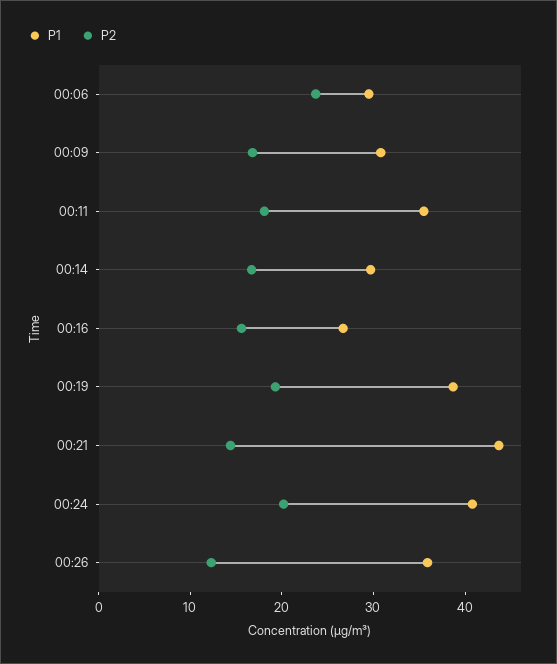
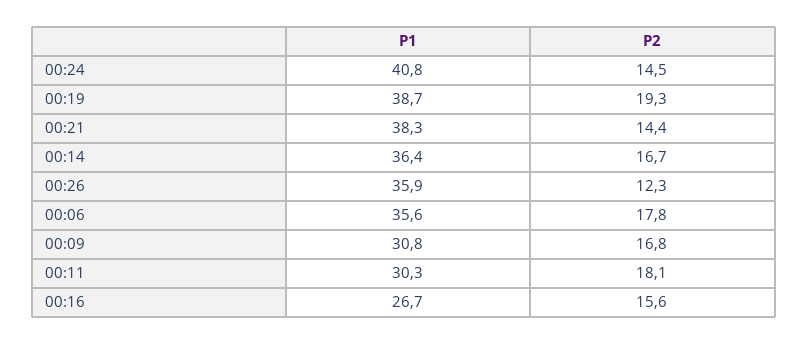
P1, 00:06: 30 -> 35.6
P2, 00:06: 24 -> 17.8
P1, 00:11: 36 -> 30.3
P1, 00:14: 30 -> 36.4
P1, 00:21: 44 -> 38.3
P2, 00:24: 20 -> 14.5

